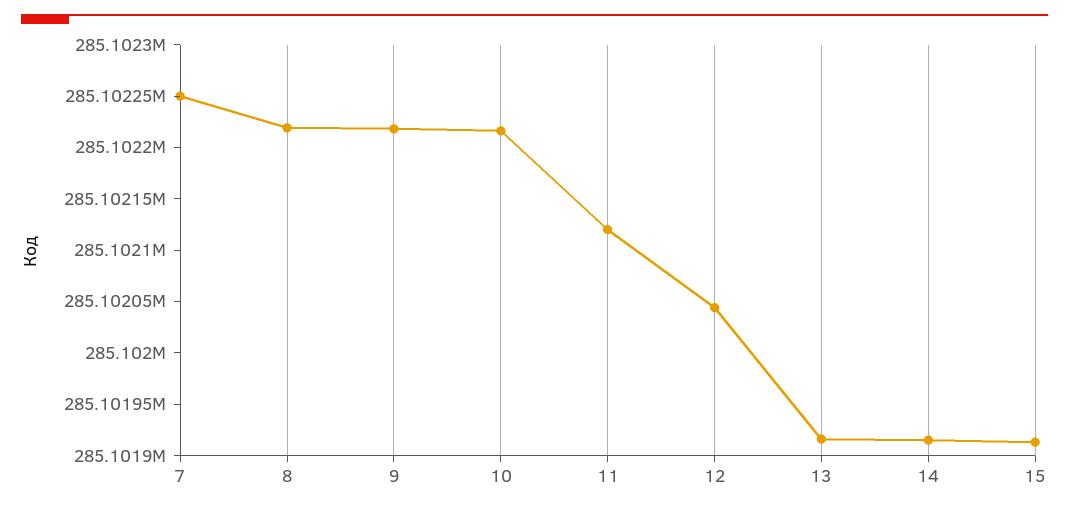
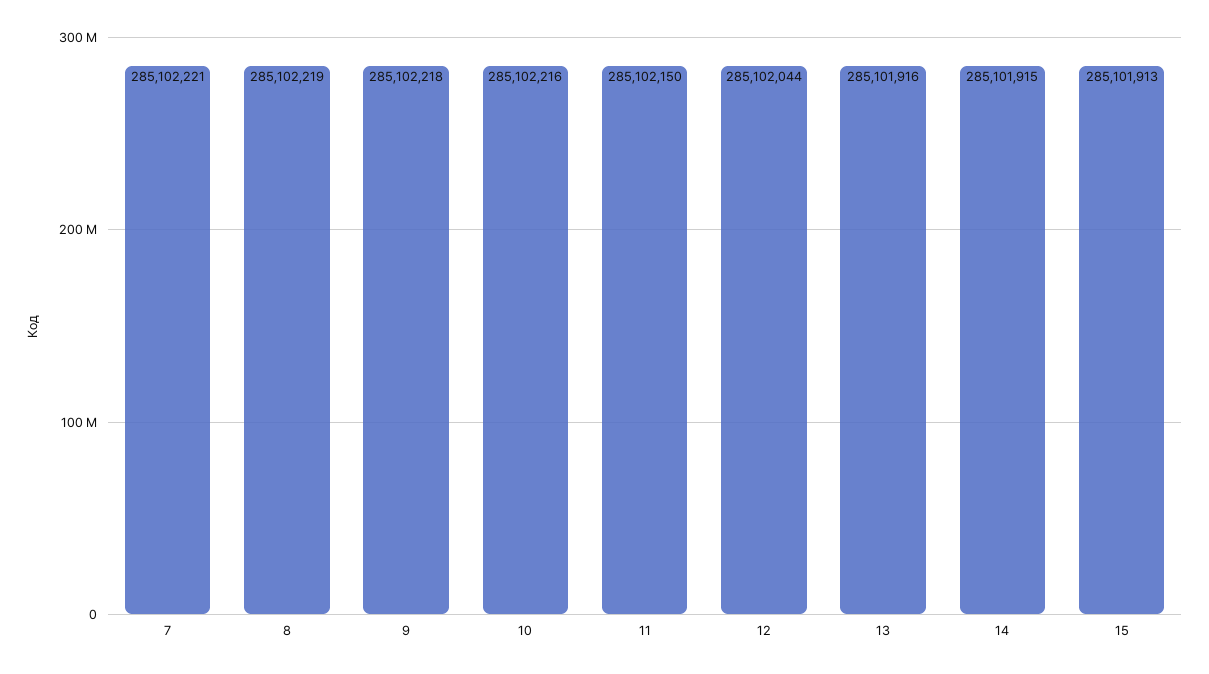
7: 285102250 -> 285102221
11: 285102120 -> 285102150

